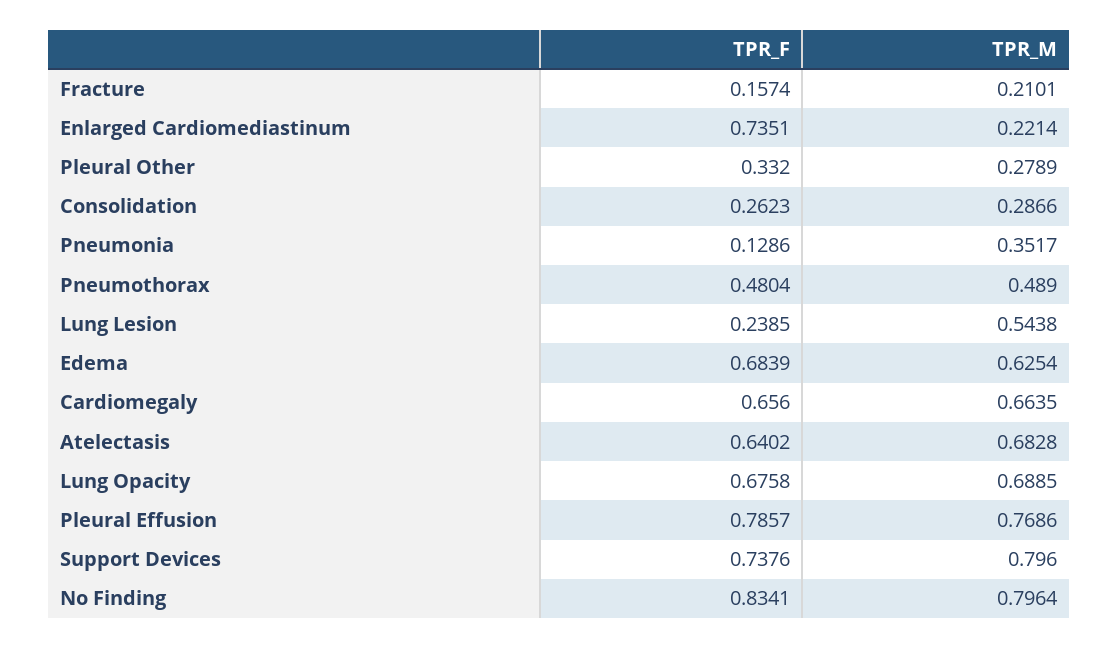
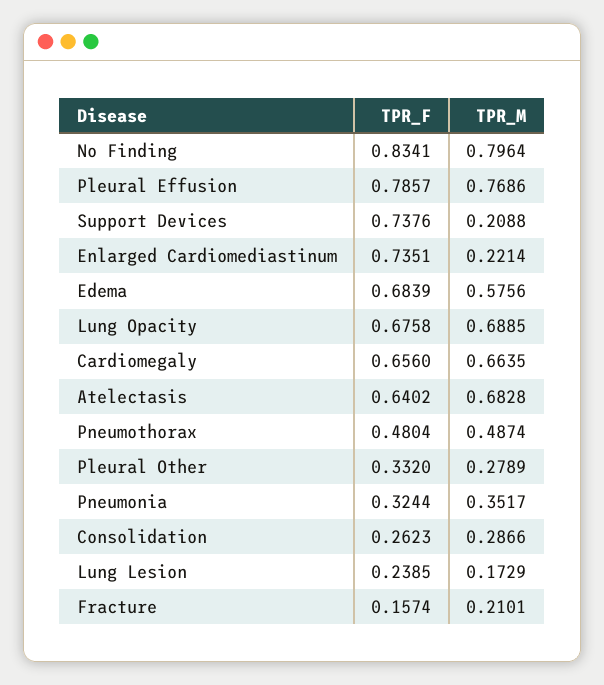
TPR_F, Pneumonia: 0.1286 -> 0.3244
TPR_M, Pneumothorax: 0.489 -> 0.4874
TPR_M, Lung Lesion: 0.5438 -> 0.1729
TPR_M, Edema: 0.6254 -> 0.5756
TPR_M, Support Devices: 0.796 -> 0.2088

